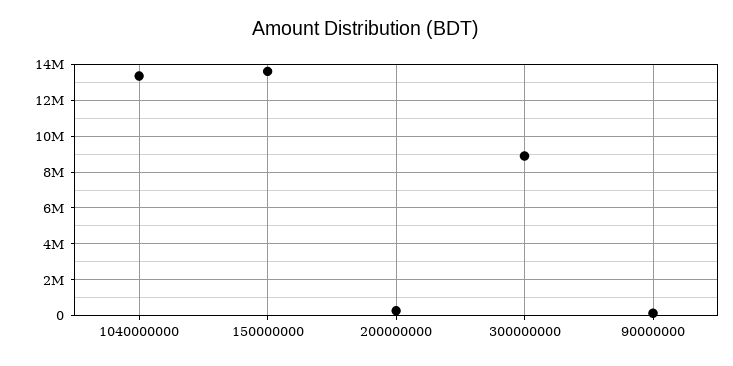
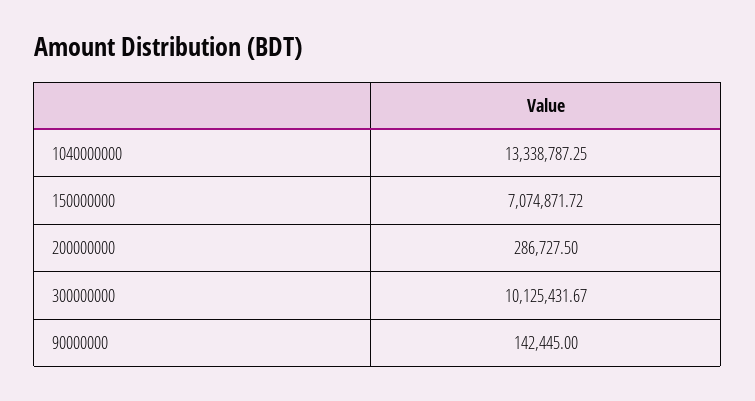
150000000: 13500000 -> 7074871.72
300000000: 9000000 -> 10125431.67

